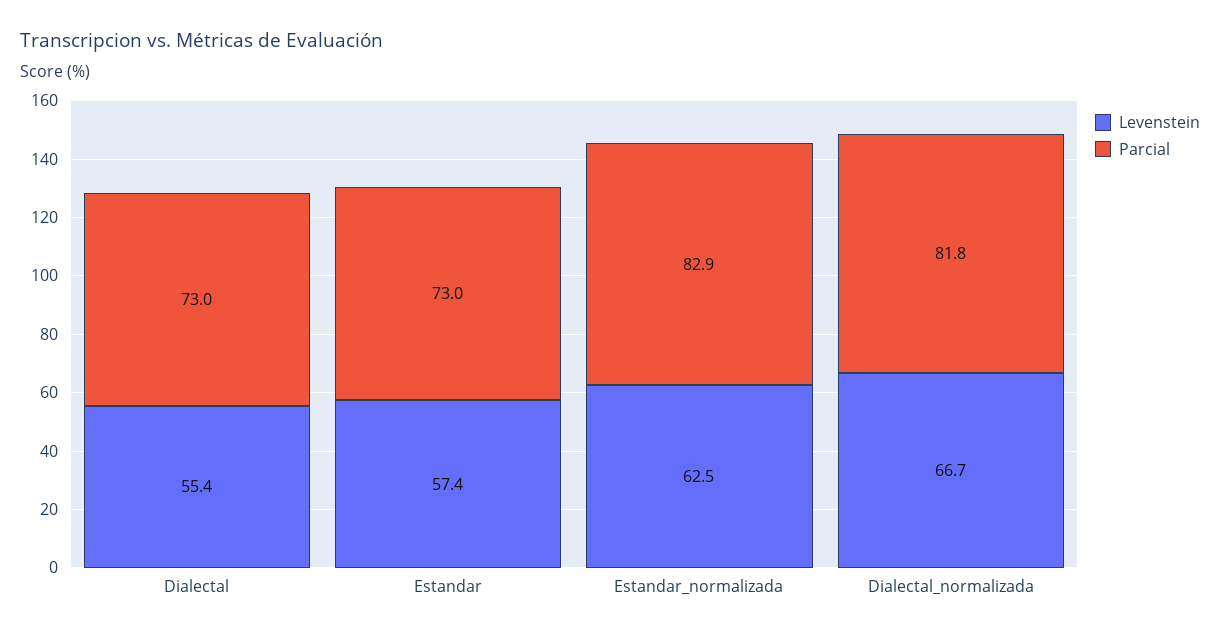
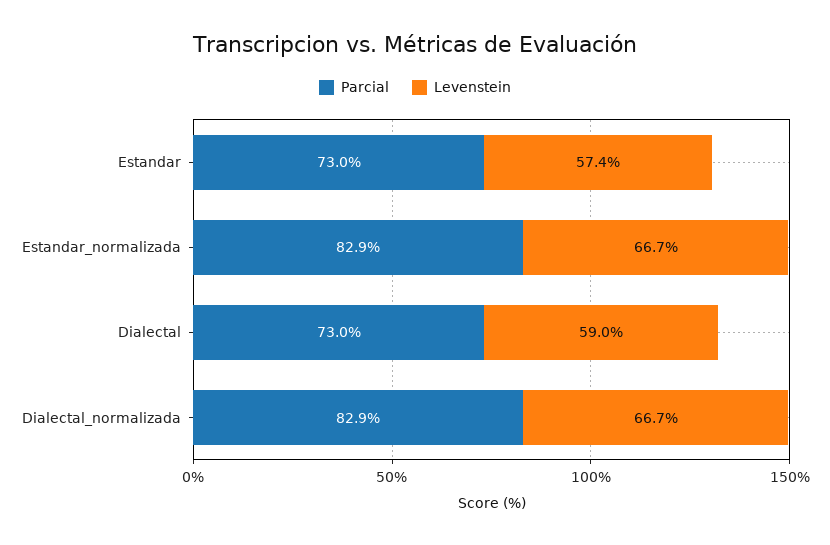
Levenstein, Dialectal: 55.4 -> 59
Levenstein, Estandar_normalizada: 62.5 -> 66.7
Parcial, Dialectal_normalizada: 81.8 -> 82.9

